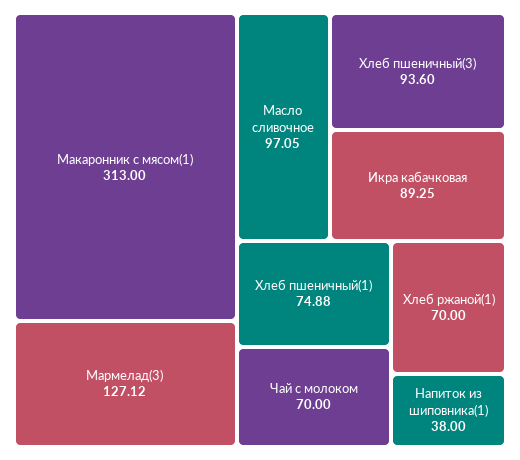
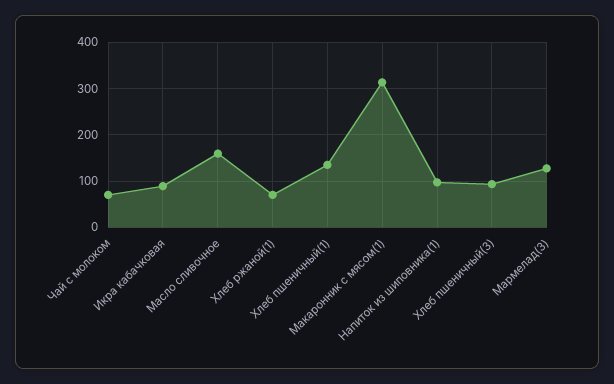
Масло сливочное: 97.05 -> 160
Хлеб пшеничный(1): 74.88 -> 140
Напиток из шиповника(1): 38 -> 100

